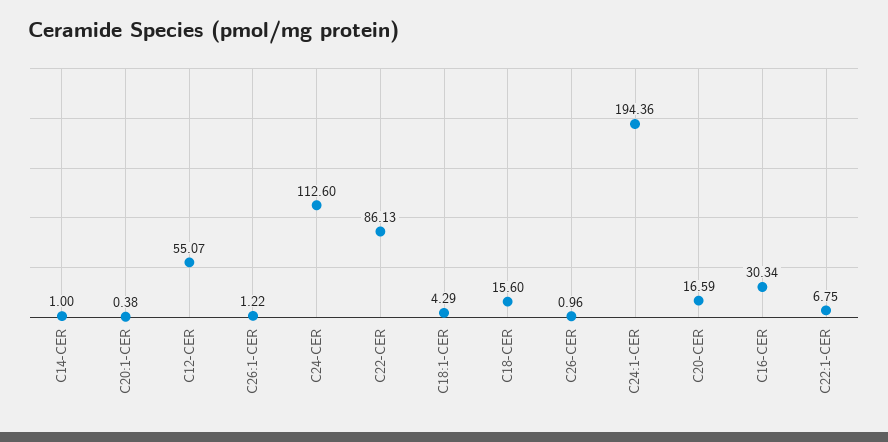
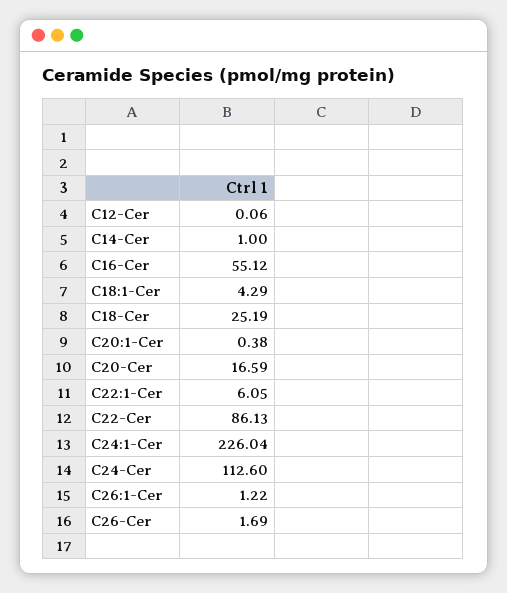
C12-CER: 55.07 -> 0.06
C18-CER: 15.6 -> 25.19
C26-CER: 0.96 -> 1.69
C24:1-CER: 194.36 -> 226.04
C16-CER: 30.34 -> 55.12
C22:1-CER: 6.75 -> 6.05

